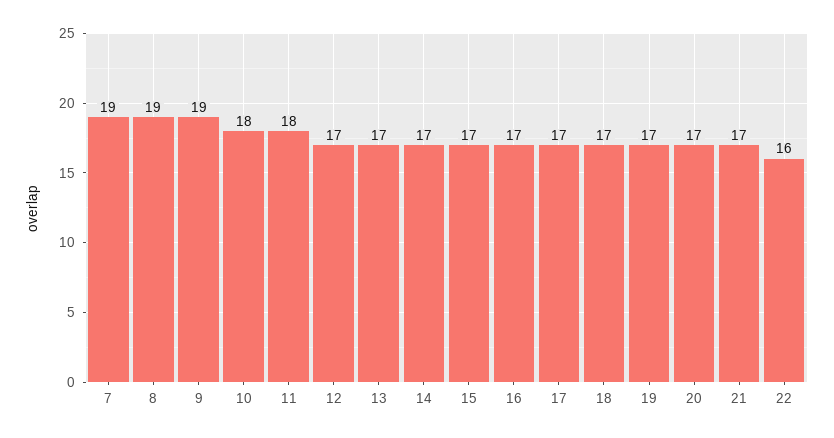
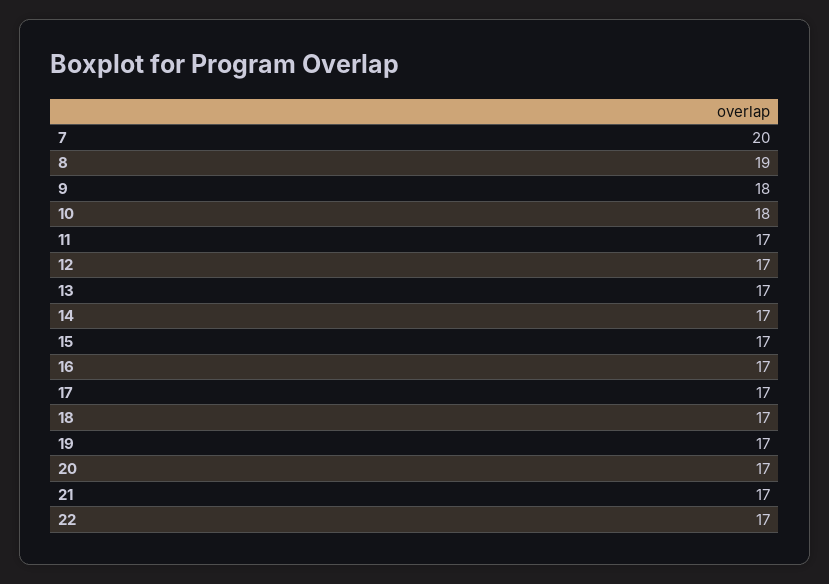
7: 19 -> 20
9: 19 -> 18
11: 18 -> 17
22: 16 -> 17

